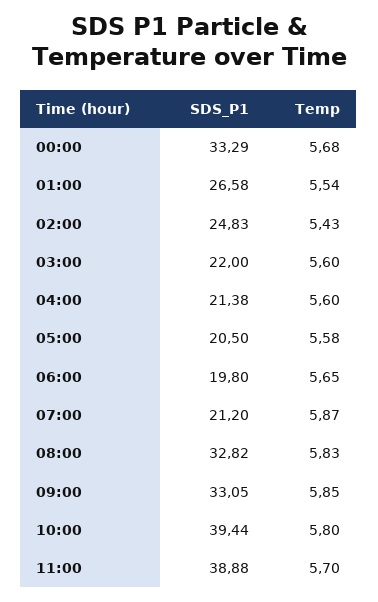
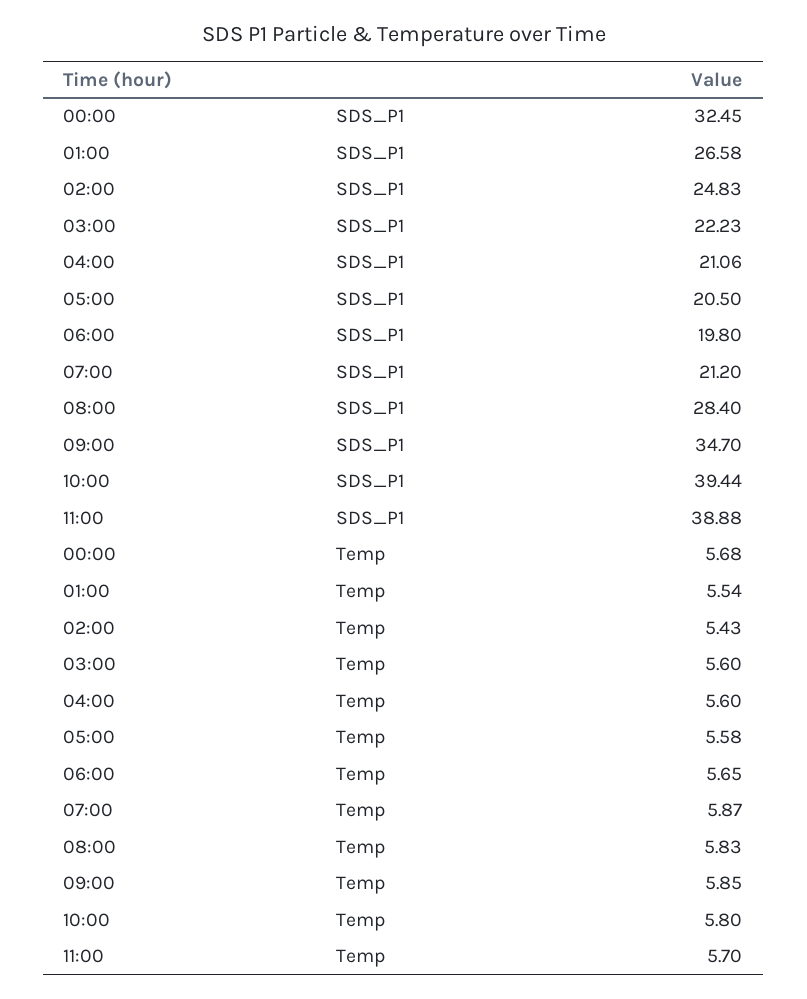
SDS_P1, 00:00: 33.29 -> 32.45
SDS_P1, 03:00: 22 -> 22.23
SDS_P1, 04:00: 21.38 -> 21.06
SDS_P1, 08:00: 32.82 -> 28.4
SDS_P1, 09:00: 33.05 -> 34.7

